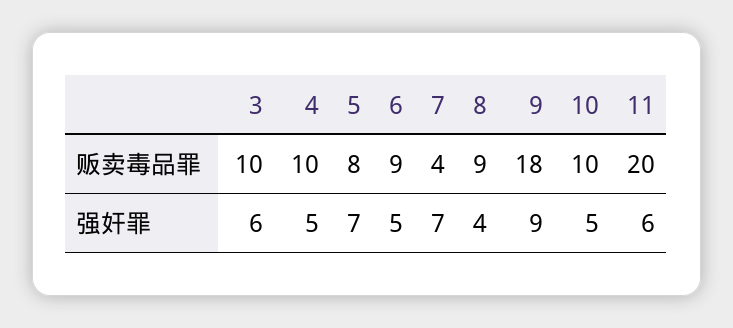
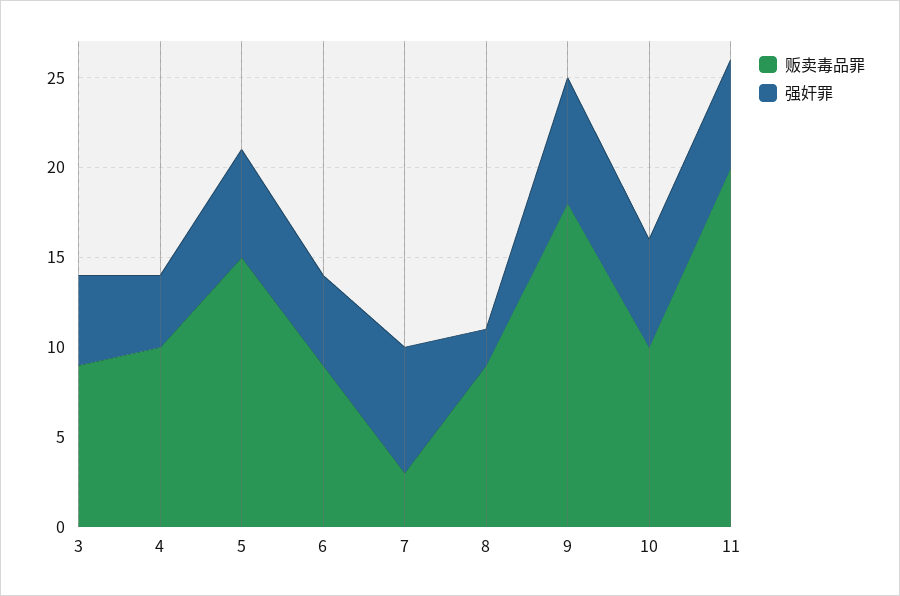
贩卖毒品罪, 3: 10 -> 9
贩卖毒品罪, 5: 8 -> 15
贩卖毒品罪, 7: 4 -> 3
强奸罪, 3: 6 -> 5
强奸罪, 4: 5 -> 4
强奸罪, 5: 7 -> 6
强奸罪, 8: 4 -> 2
强奸罪, 9: 9 -> 7
强奸罪, 10: 5 -> 6

